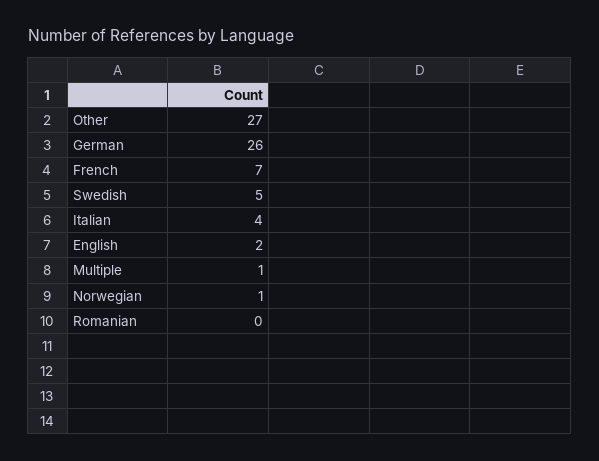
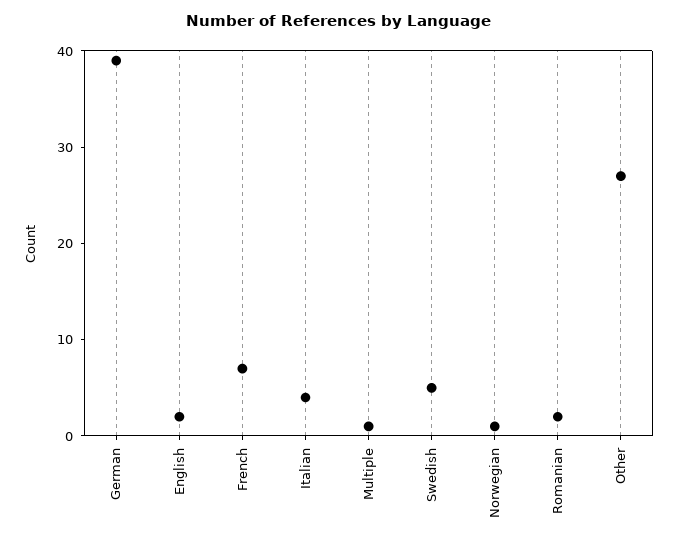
German: 26 -> 39
Romanian: 0 -> 2

